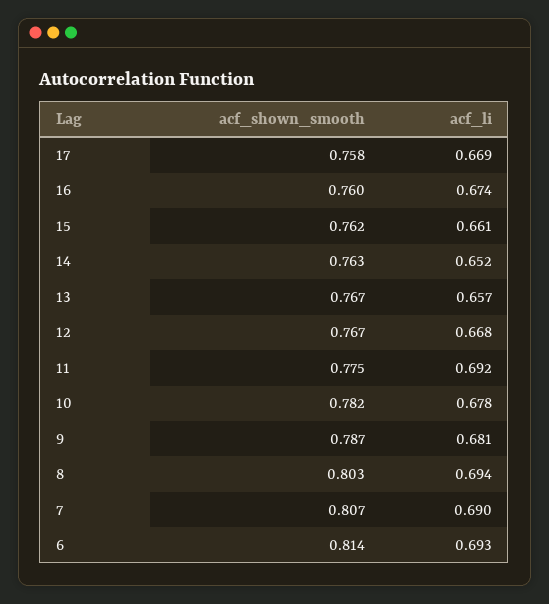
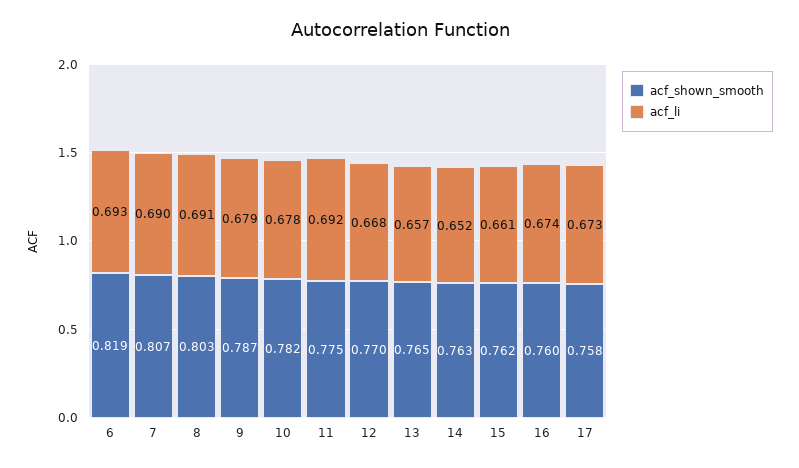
acf_li, 17: 0.669 -> 0.673
acf_shown_smooth, 13: 0.767 -> 0.765
acf_shown_smooth, 12: 0.767 -> 0.77
acf_li, 9: 0.681 -> 0.679
acf_li, 8: 0.694 -> 0.691
acf_shown_smooth, 6: 0.814 -> 0.819

